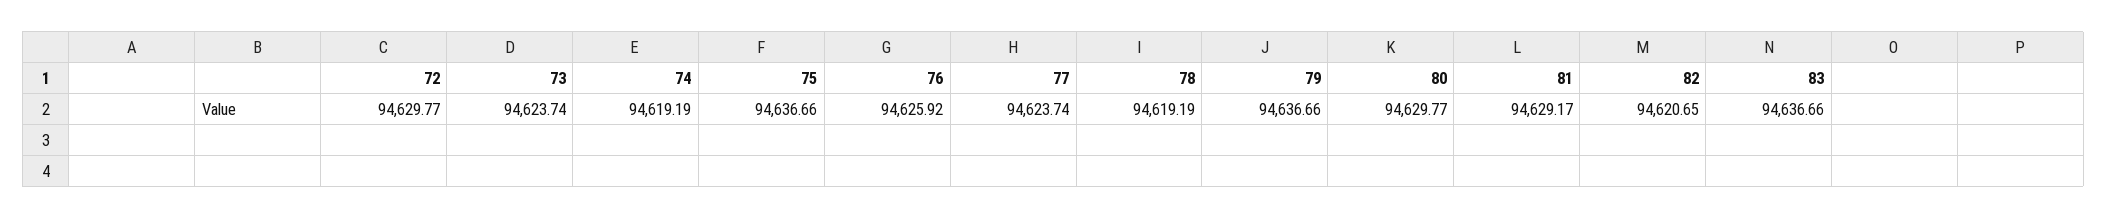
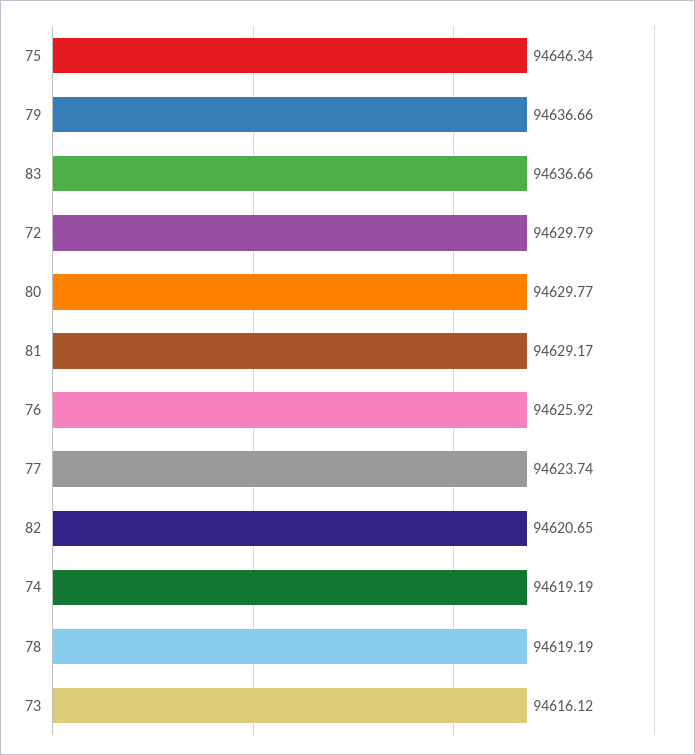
72: 94629.77 -> 94629.79
73: 94623.74 -> 94616.12
75: 94636.66 -> 94646.34

